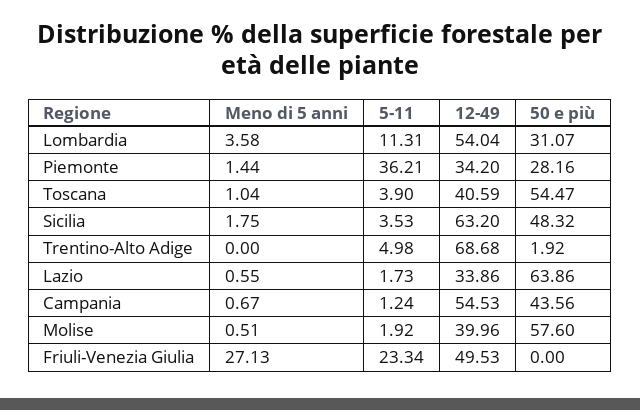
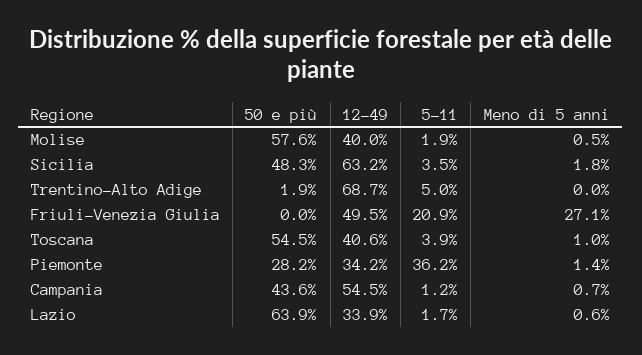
Meno di 5 anni, Lombardia: 3.58 -> none
5-11, Lombardia: 11.31 -> none
12-49, Lombardia: 54.04 -> none
50 e più, Lombardia: 31.07 -> none
5-11, Friuli-Venezia Giulia: 23.34 -> 20.9

